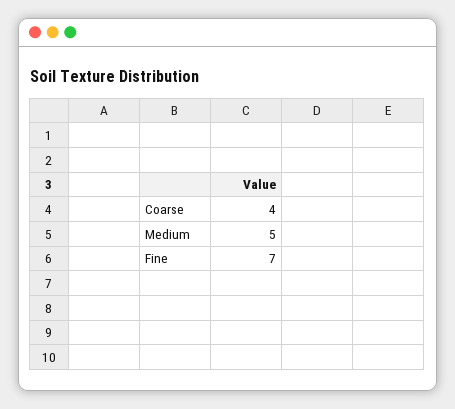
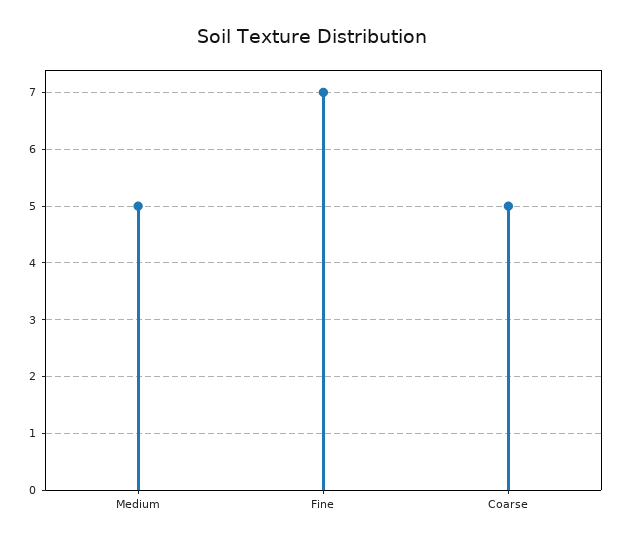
Coarse: 4 -> 5

